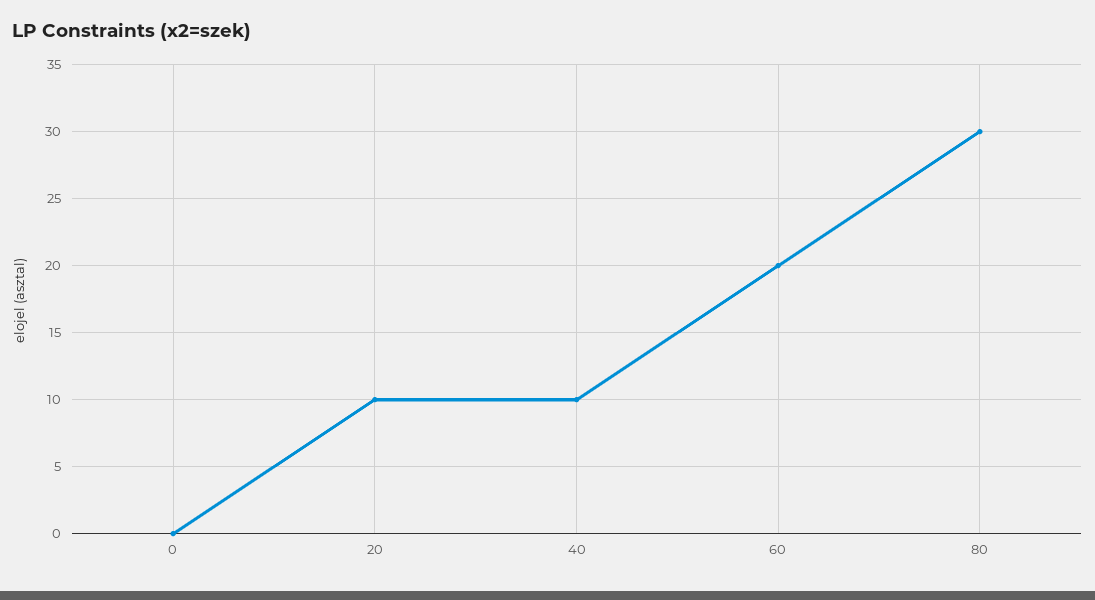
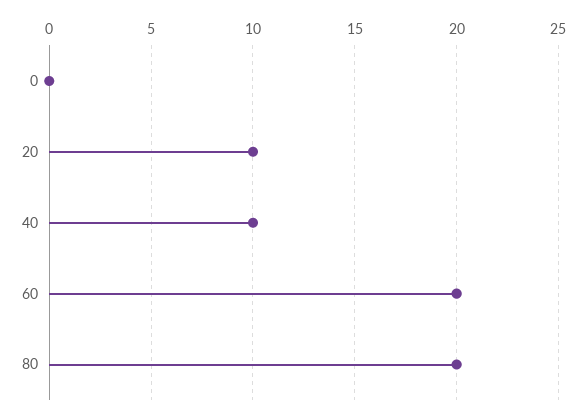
80: 30 -> 20

